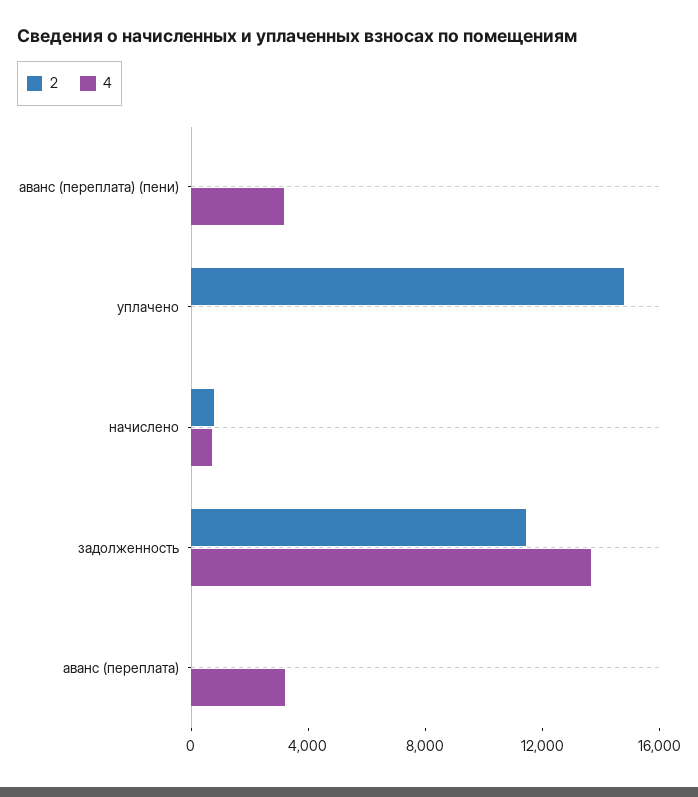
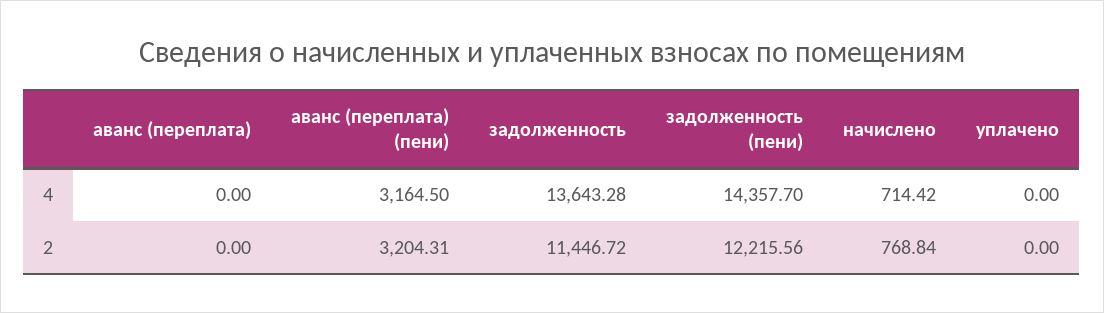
2, аванс (переплата) (пени): 0 -> 3204.31
2, уплачено: 15000 -> 0
4, аванс (переплата): 3000 -> 0
4, задолженность (пени): none -> 14357.7
2, задолженность (пени): none -> 12215.56

